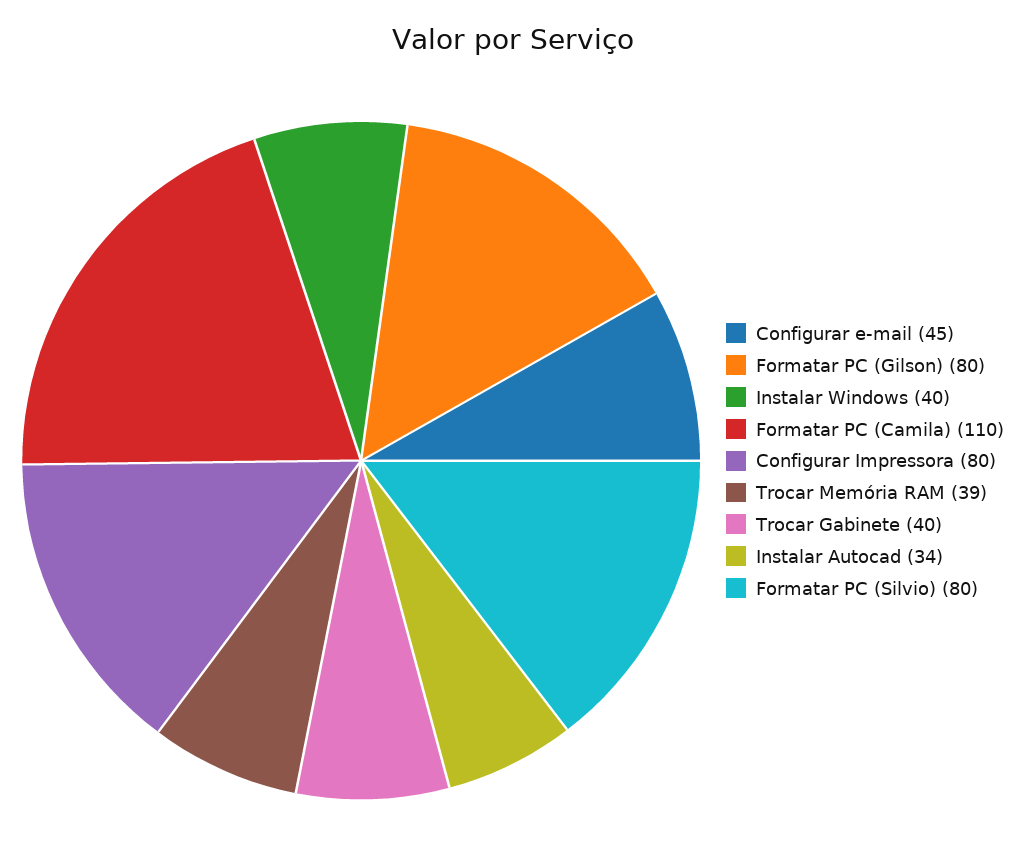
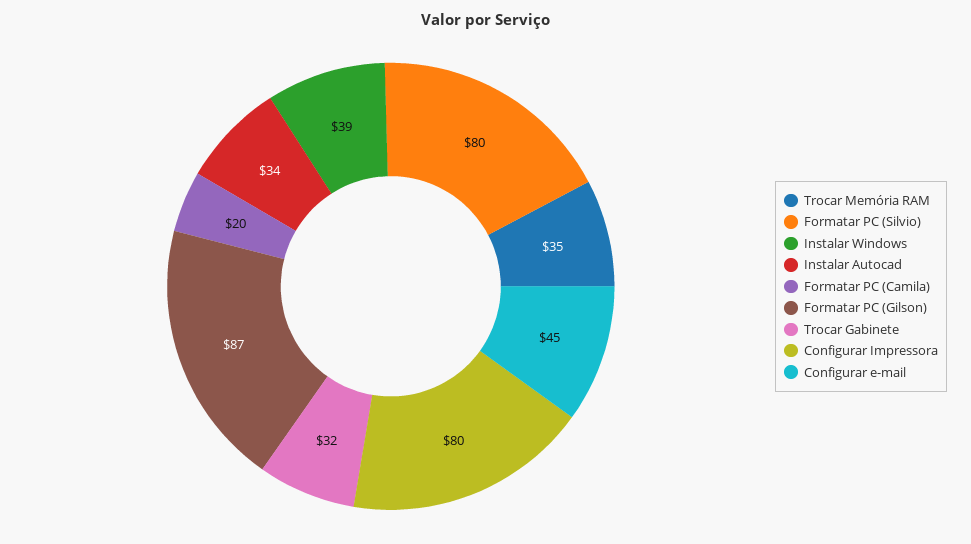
Formatar PC (Gilson): 80 -> 87
Instalar Windows: 40 -> 39
Formatar PC (Camila): 110 -> 20
Trocar Memória RAM: 39 -> 35
Trocar Gabinete: 40 -> 32

